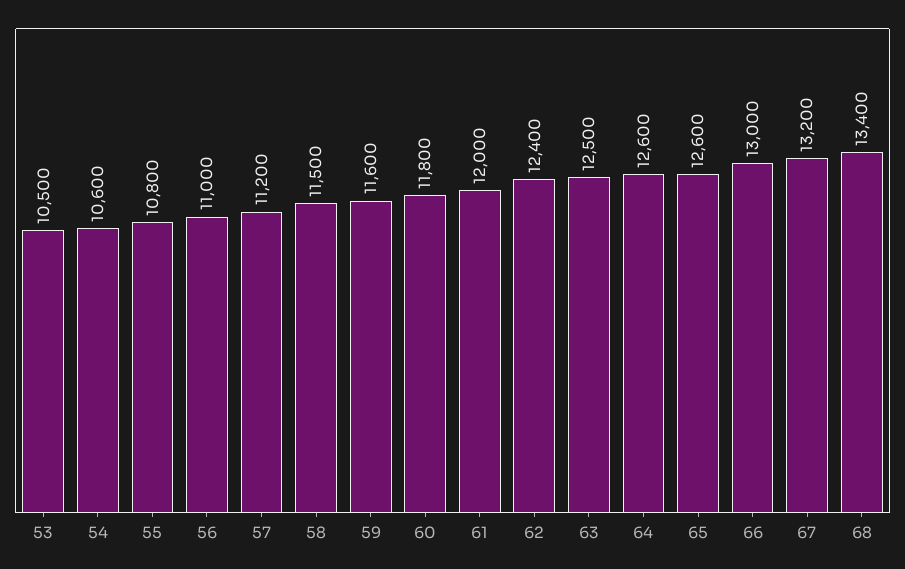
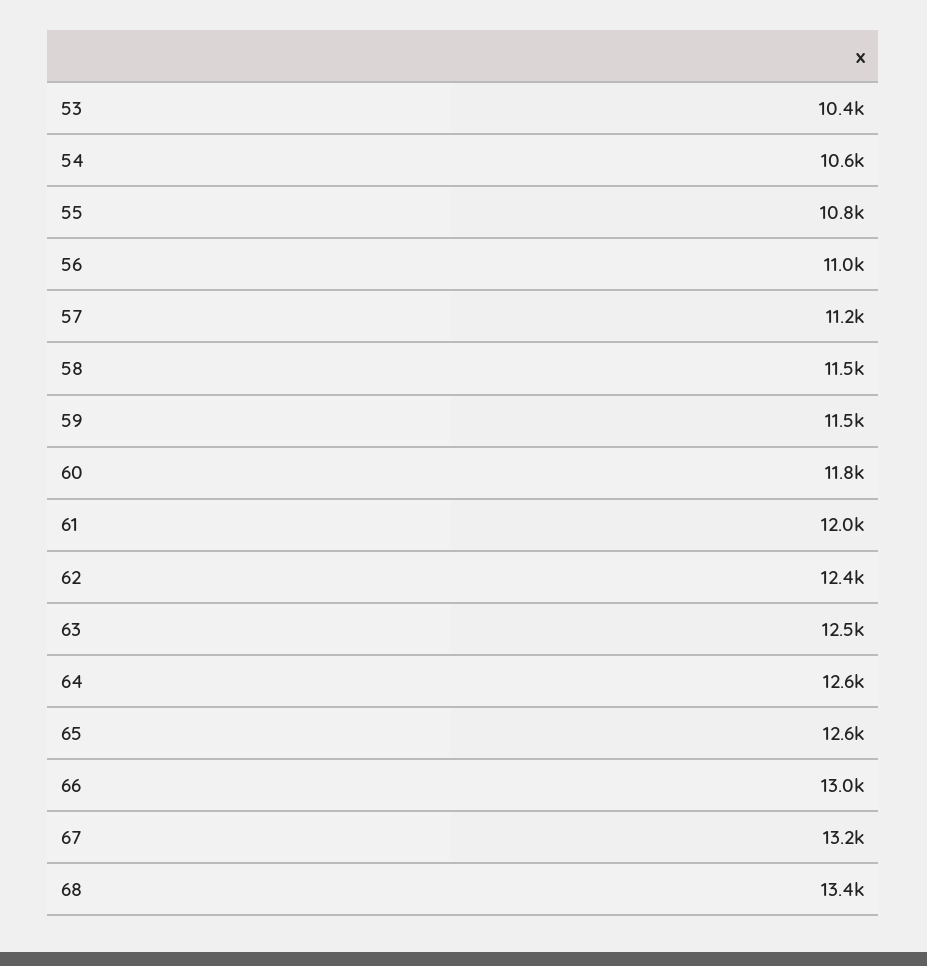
53: 10500 -> 10400
59: 11600 -> 11500

